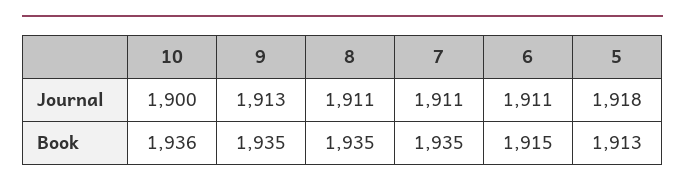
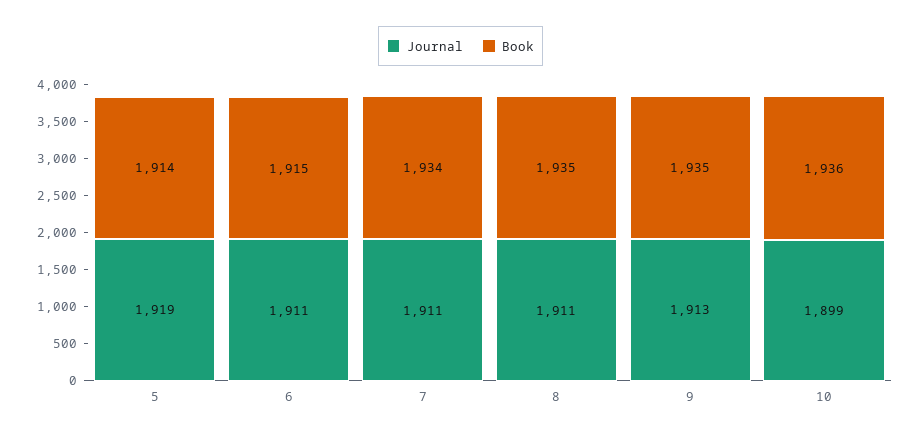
Journal, 10: 1900 -> 1899
Journal, 5: 1918 -> 1919
Book, 7: 1935 -> 1934
Book, 5: 1913 -> 1914

